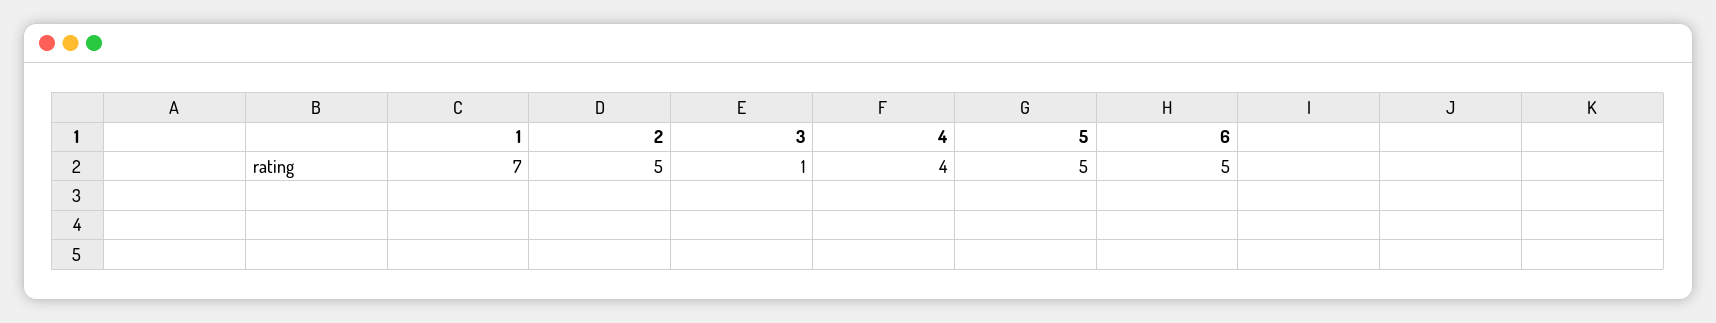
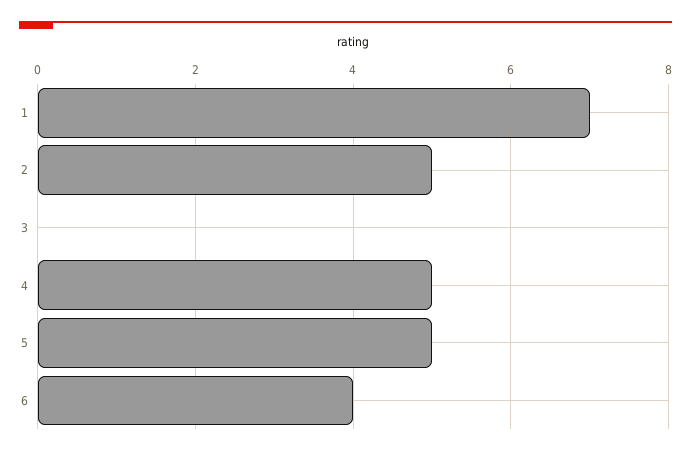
3: 1 -> 0
4: 4 -> 5
6: 5 -> 4

